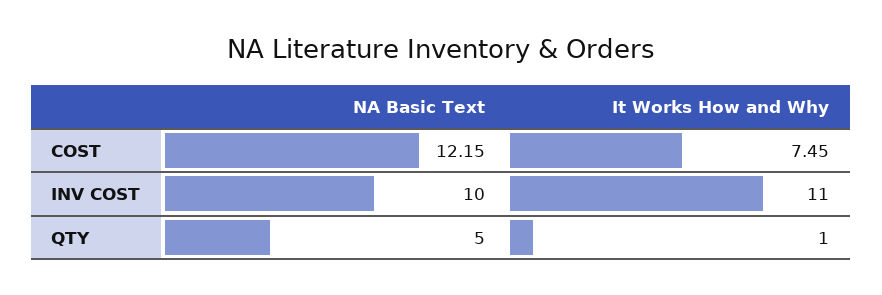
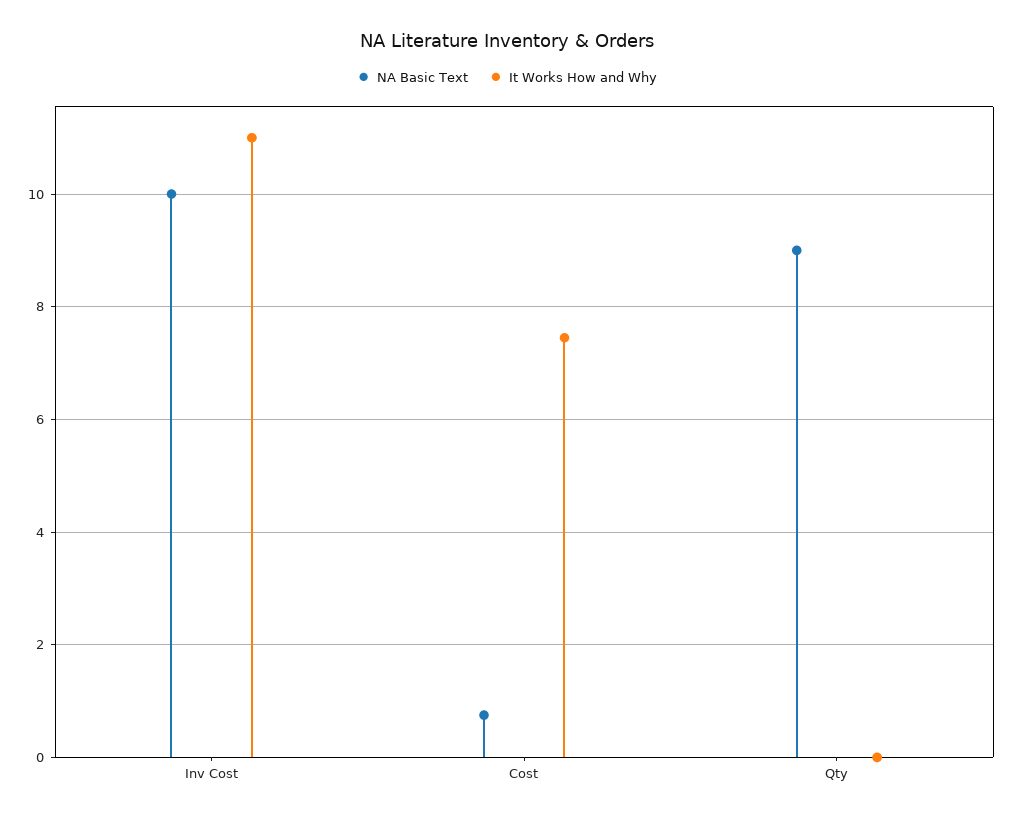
NA Basic Text, COST: 12.15 -> 0.8
NA Basic Text, QTY: 5 -> 9
It Works How and Why, QTY: 1 -> 0

